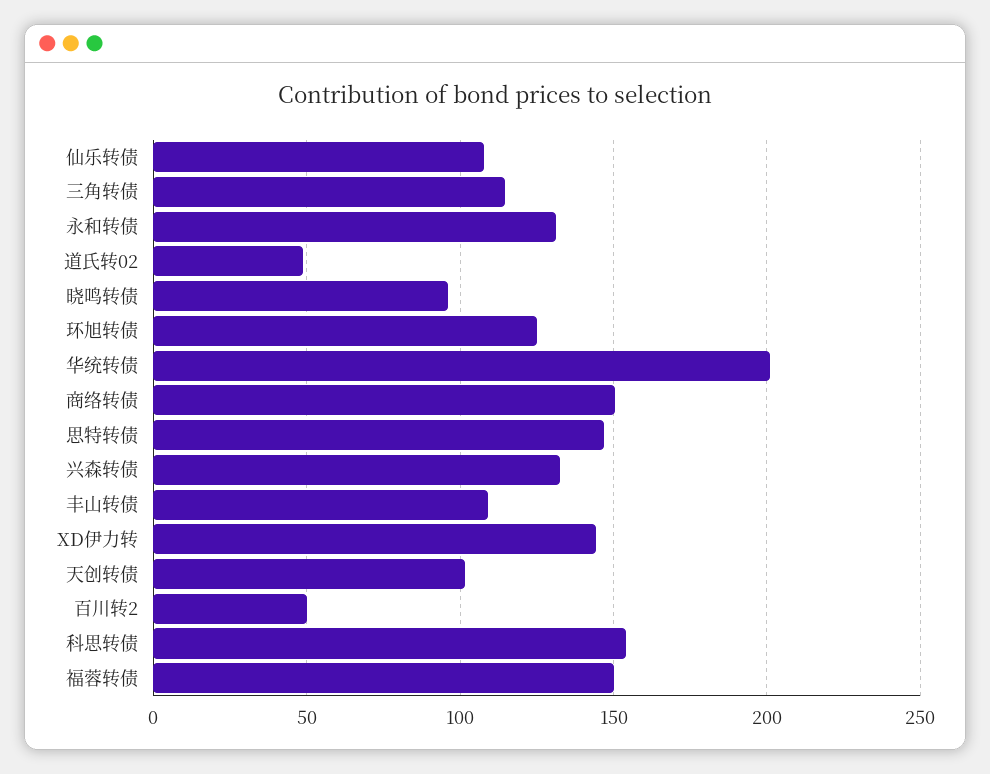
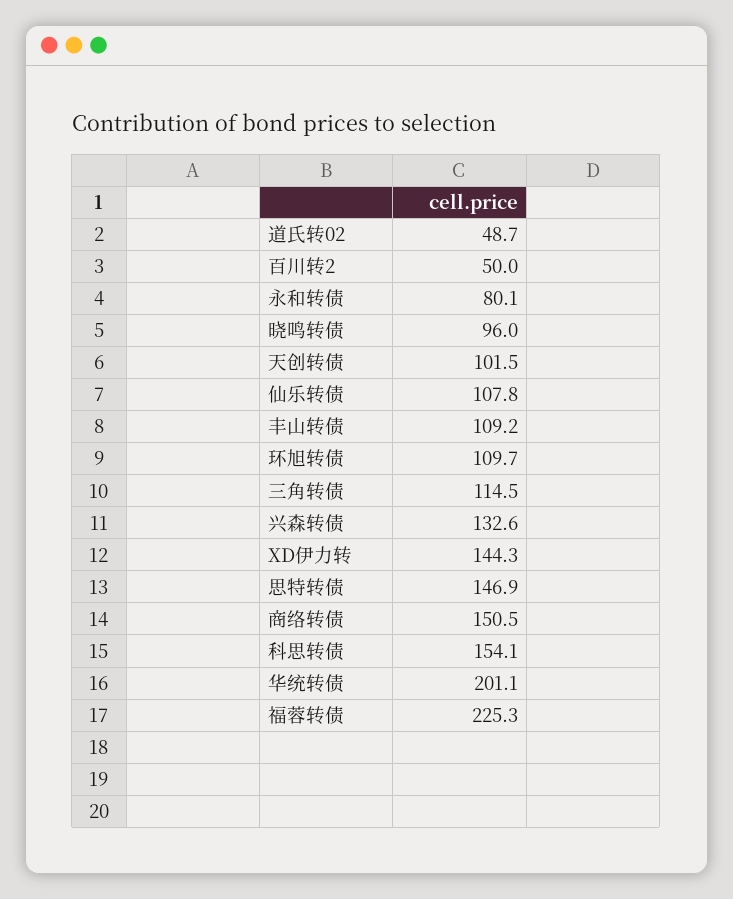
永和转债: 130 -> 80.1
环旭转债: 125 -> 109.7
福蓉转债: 150 -> 225.3

